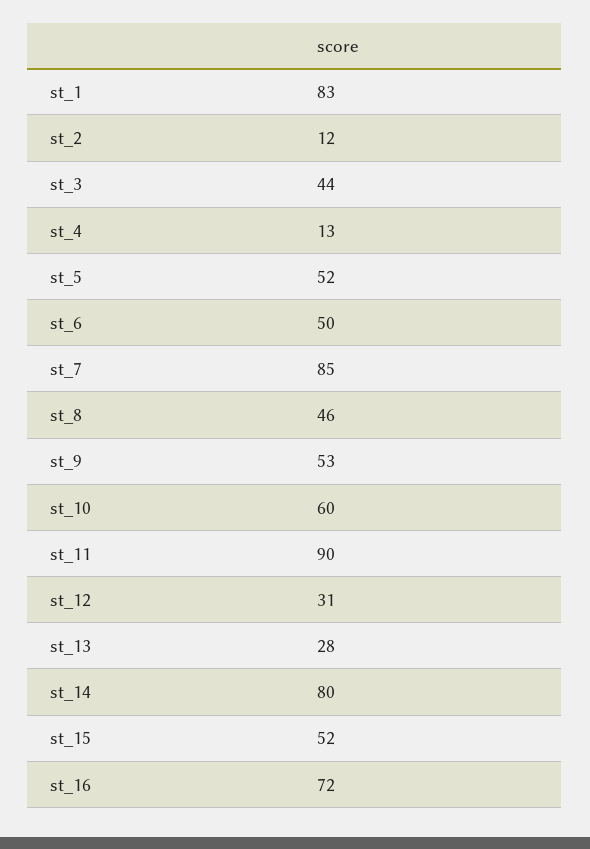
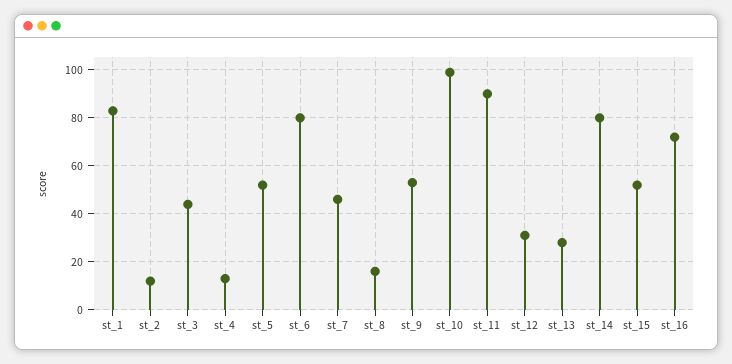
st_6: 50 -> 80
st_7: 85 -> 45
st_8: 46 -> 15
st_10: 60 -> 100

